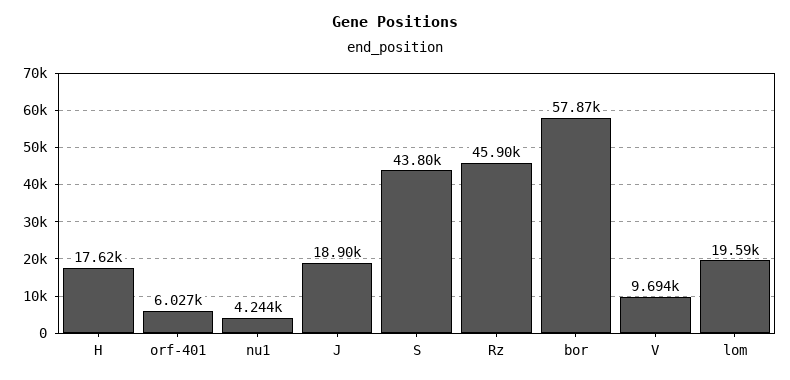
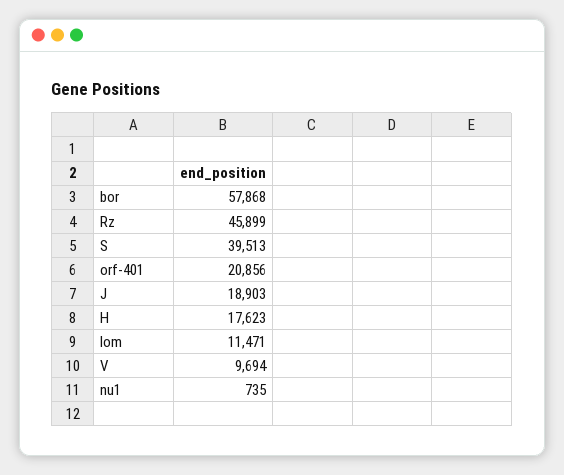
orf-401: 6027 -> 20856
nu1: 4244 -> 735
S: 43800 -> 39513
lom: 19590 -> 11471

